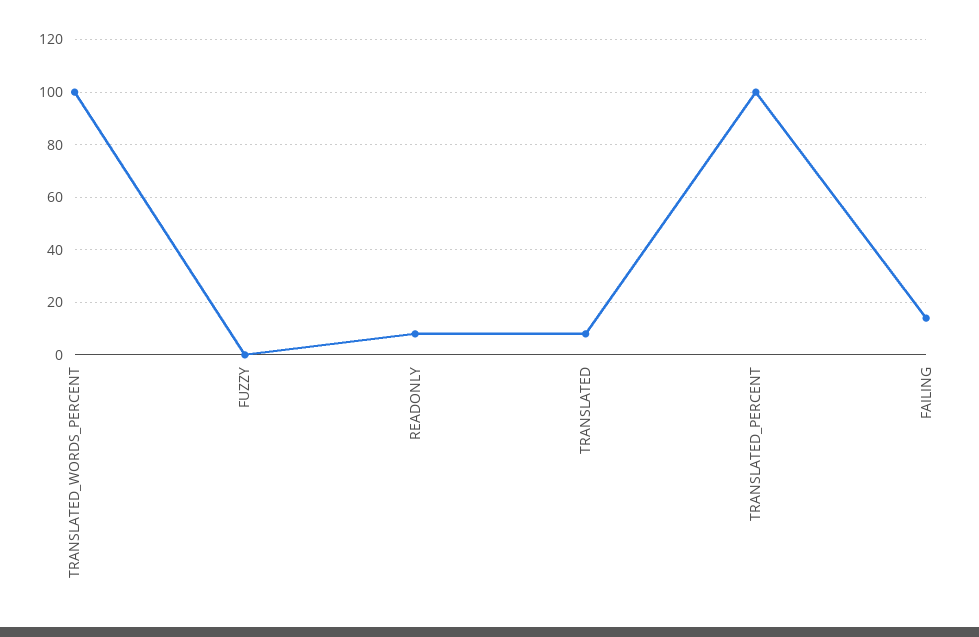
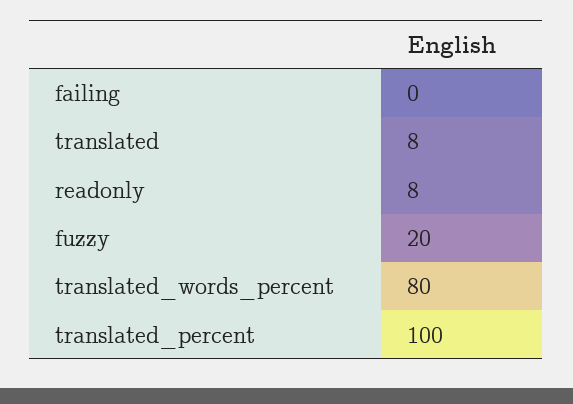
TRANSLATED_WORDS_PERCENT: 100 -> 80
FUZZY: 0 -> 20
FAILING: 15 -> 0

